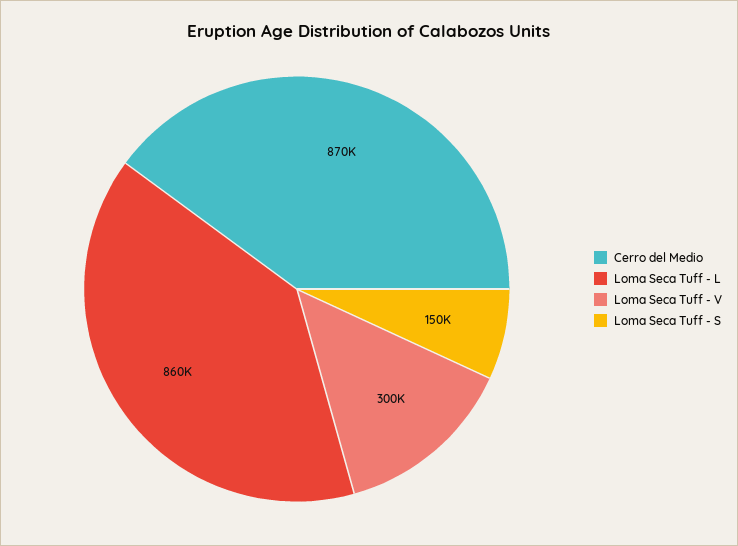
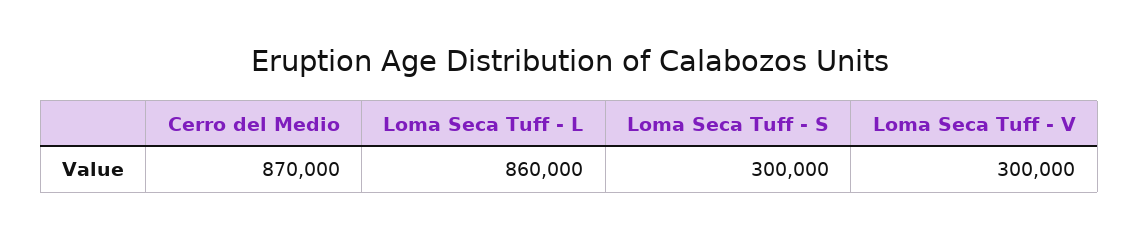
Loma Seca Tuff - S: 150000 -> 300000

